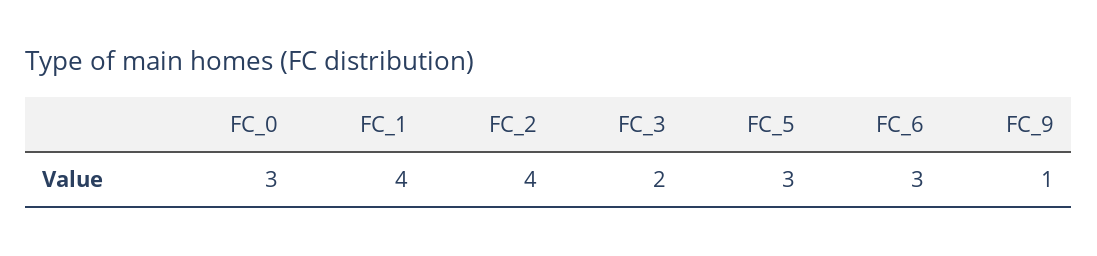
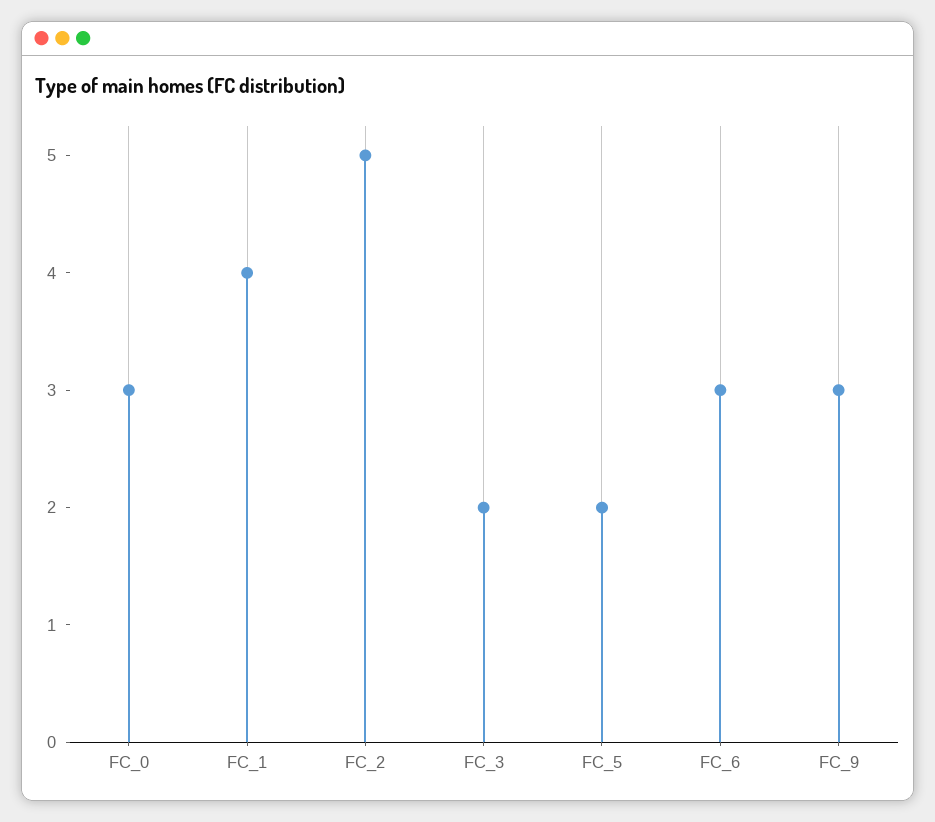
FC_2: 4 -> 5
FC_5: 3 -> 2
FC_9: 1 -> 3

